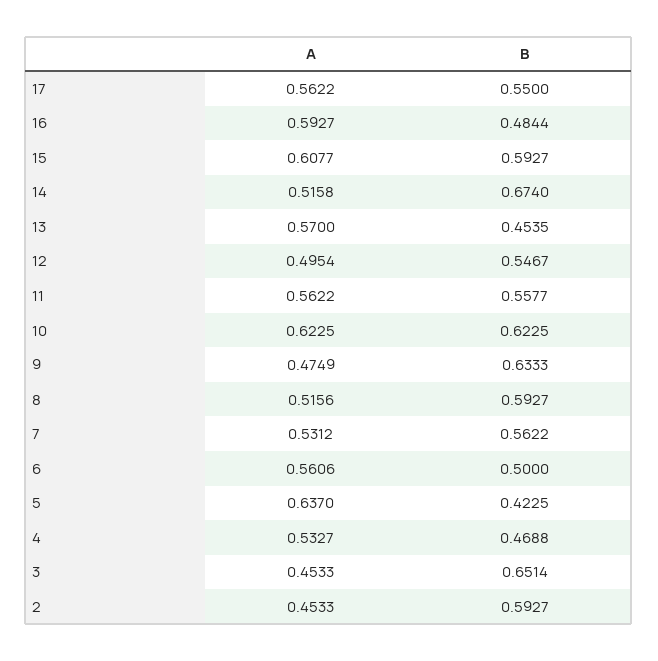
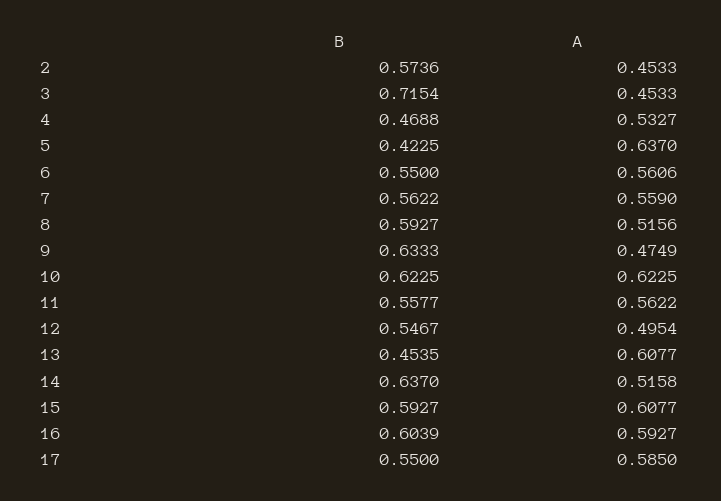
A, 17: 0.5622 -> 0.585
B, 16: 0.4844 -> 0.6039
B, 14: 0.674 -> 0.637
A, 13: 0.57 -> 0.6077
A, 7: 0.5312 -> 0.559
B, 6: 0.5 -> 0.55
B, 3: 0.6514 -> 0.7154
B, 2: 0.5927 -> 0.5736

